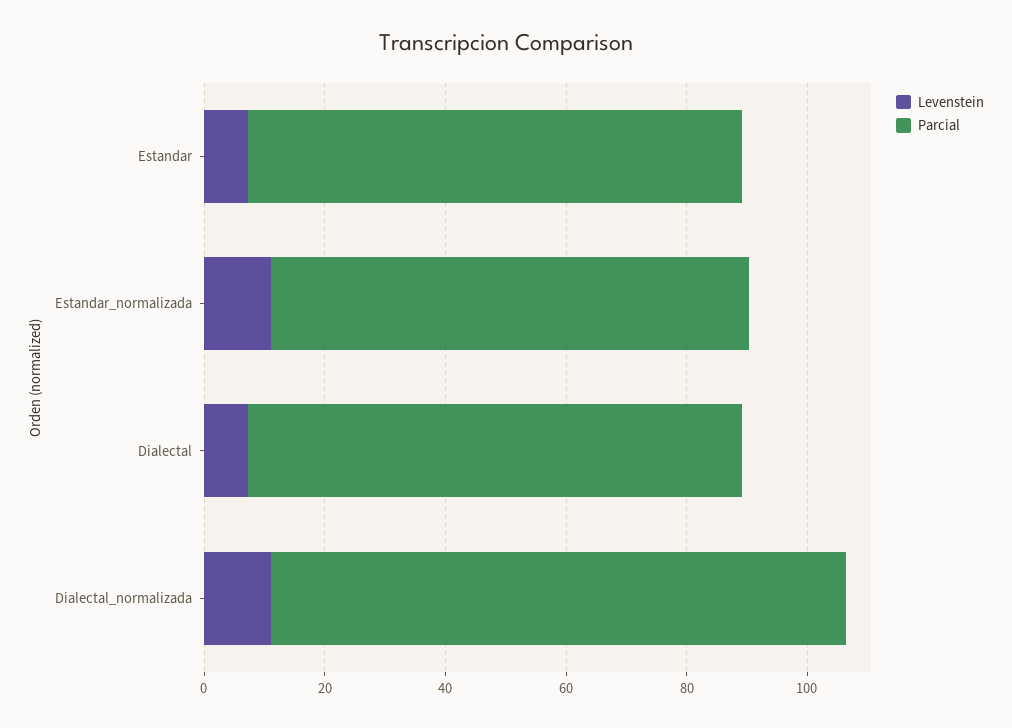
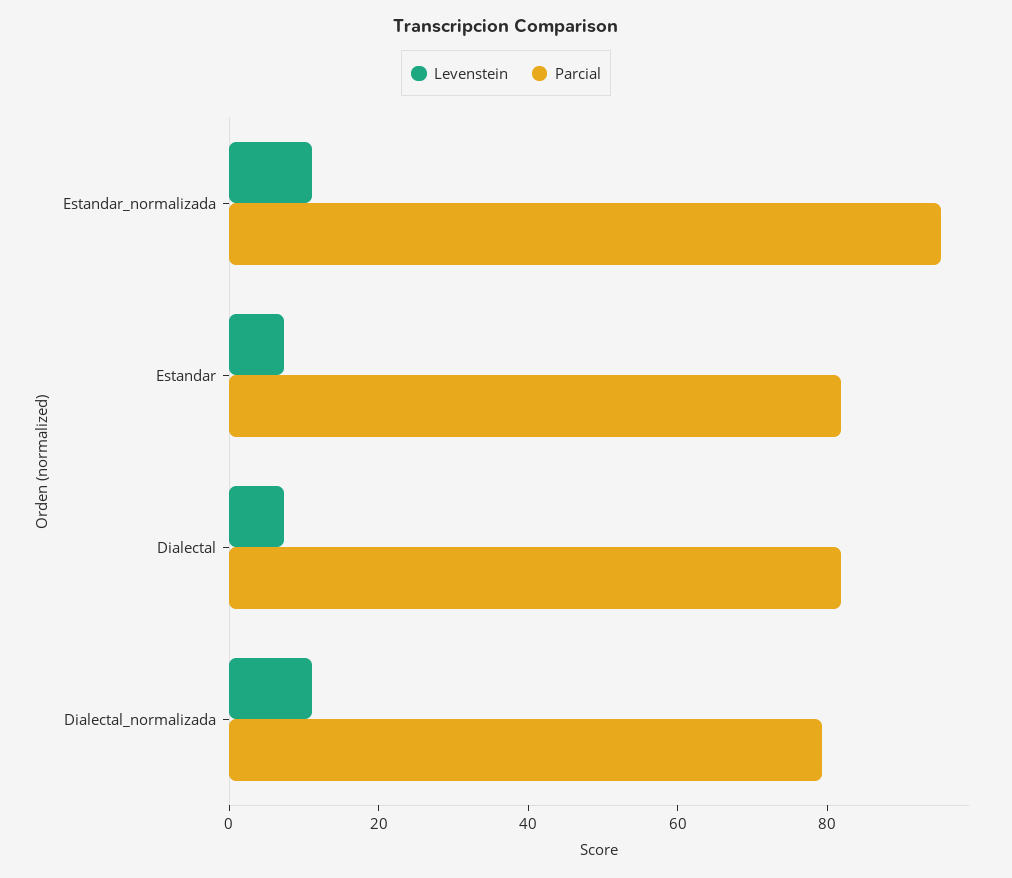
Parcial, Estandar_normalizada: 80 -> 95
Parcial, Dialectal_normalizada: 95 -> 80

